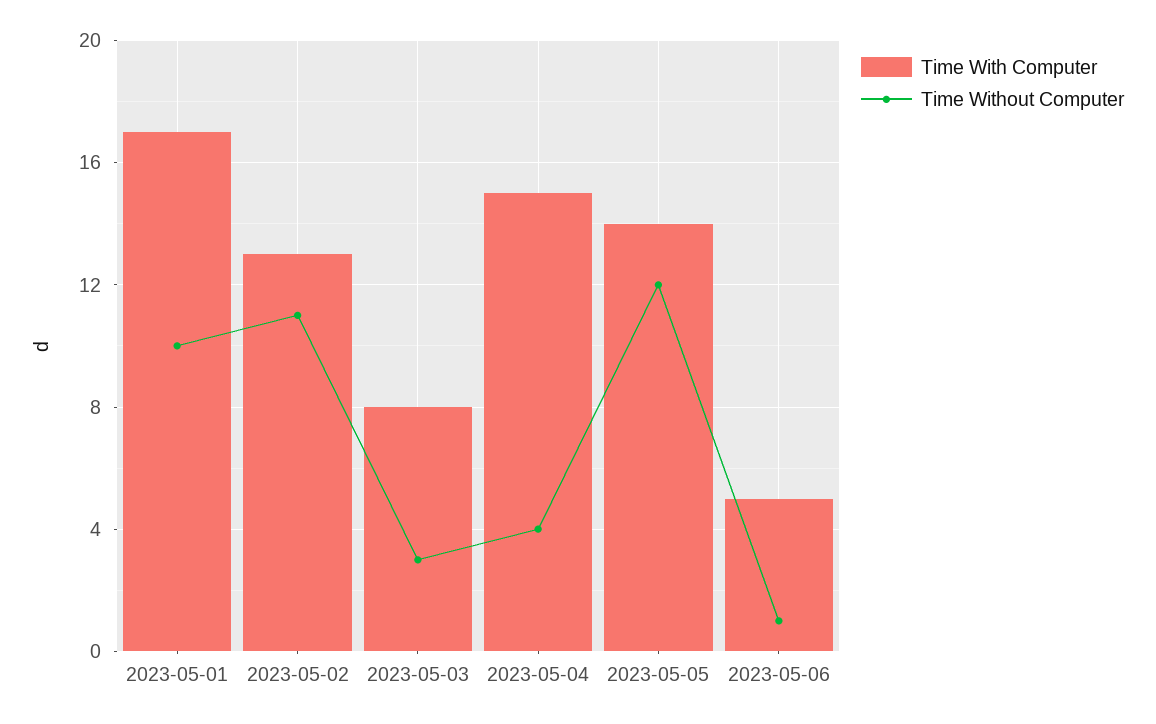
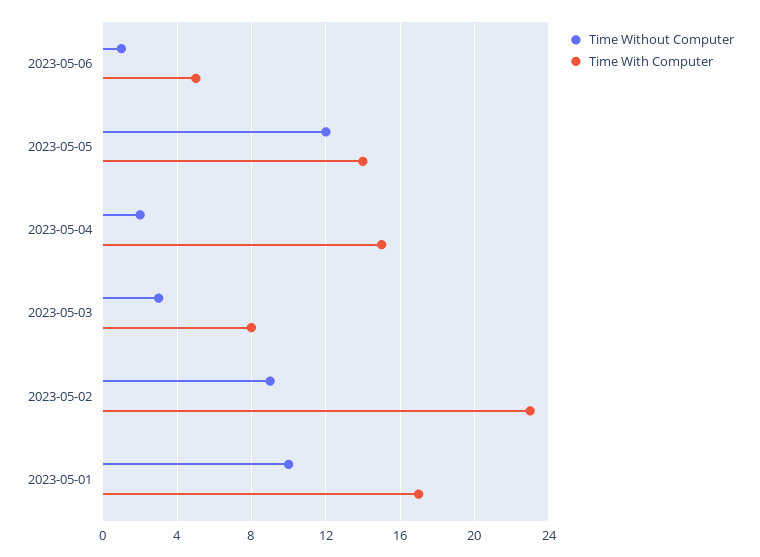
Time With Computer, 2023-05-02: 13 -> 23
Time Without Computer, 2023-05-02: 11 -> 9
Time Without Computer, 2023-05-04: 4 -> 2

